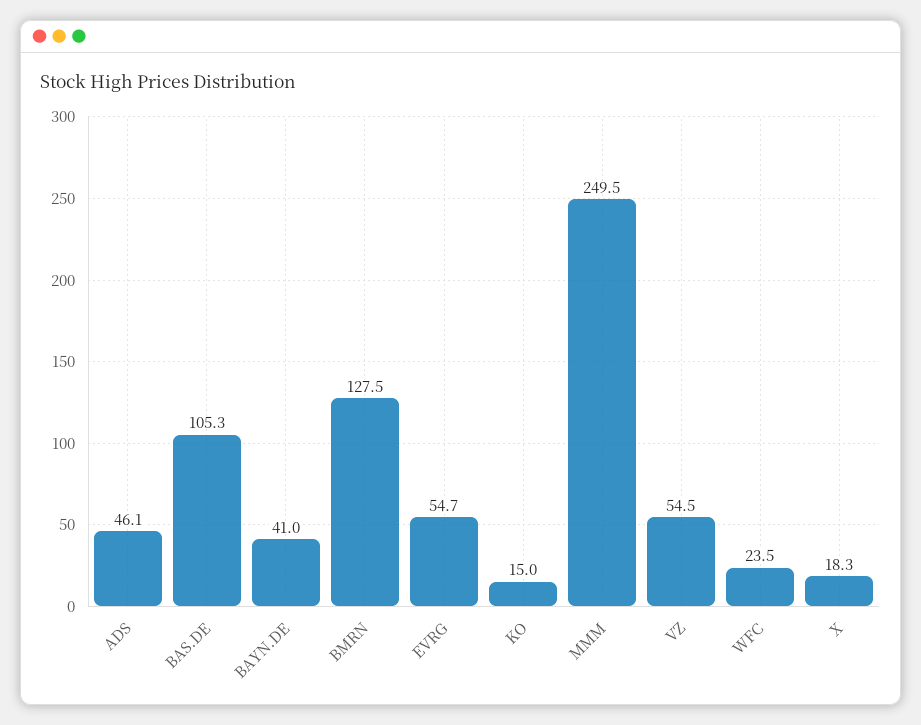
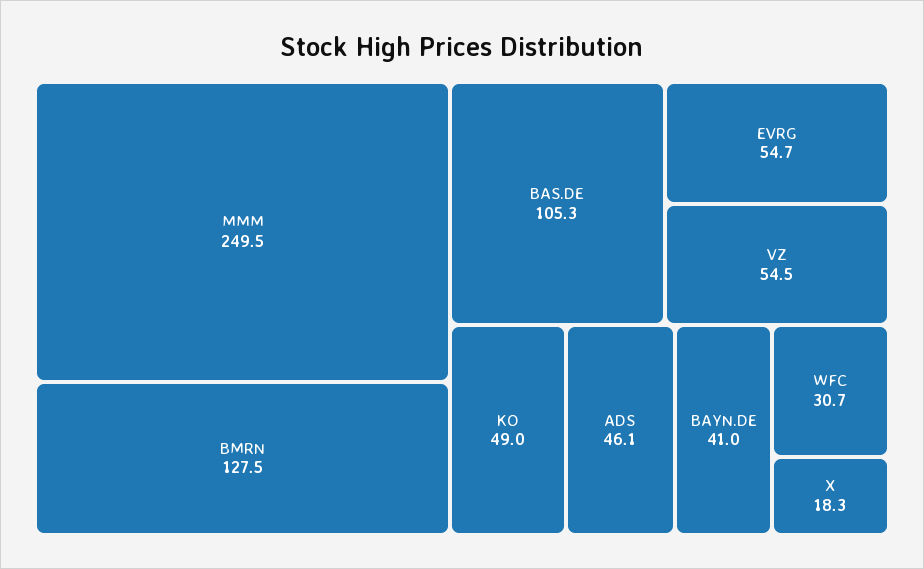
KO: 15 -> 49
WFC: 23.5 -> 30.7

